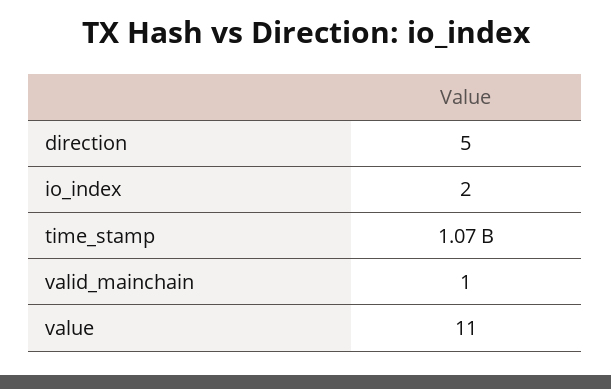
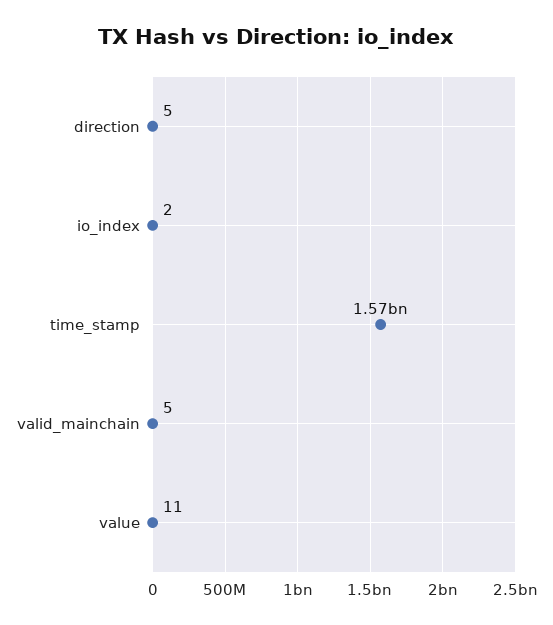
time_stamp: 1070000000 -> 1570000000
valid_mainchain: 1 -> 5

